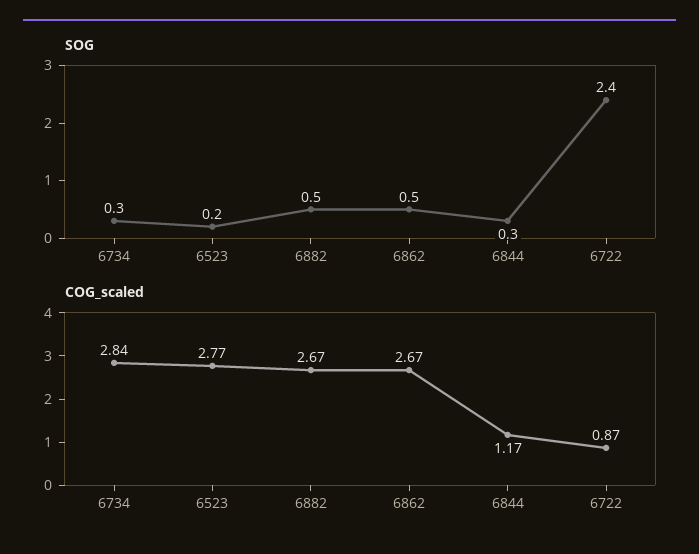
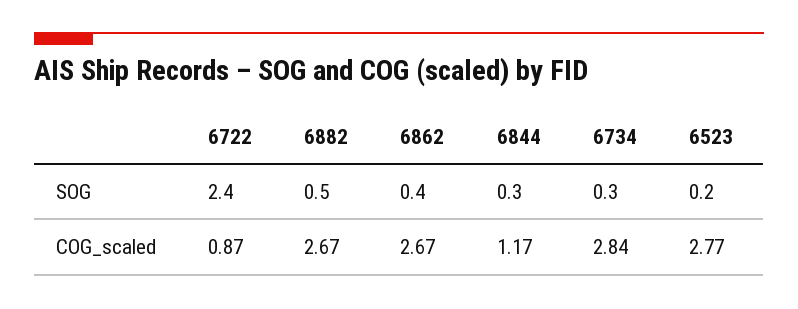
SOG, 6862: 0.5 -> 0.4

